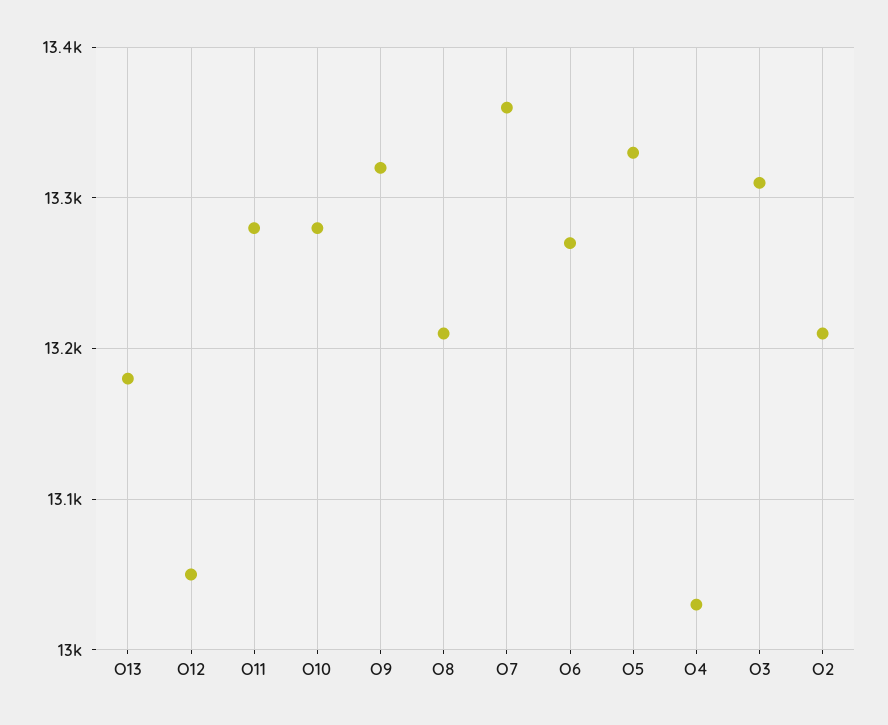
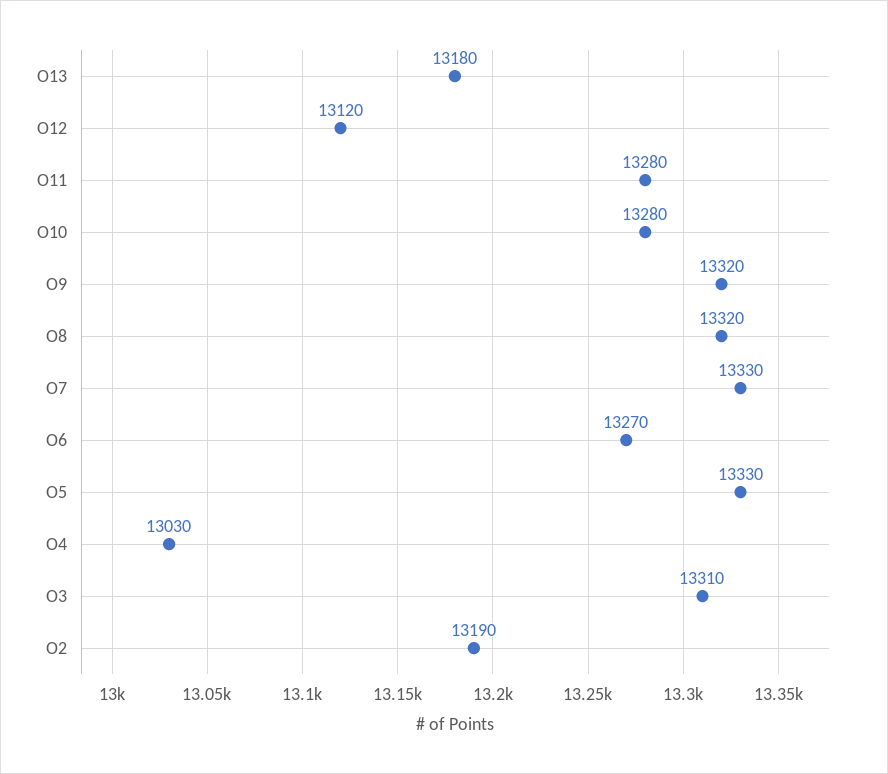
O12: 13050 -> 13120
O8: 13210 -> 13320
O7: 13360 -> 13330
O2: 13210 -> 13190

